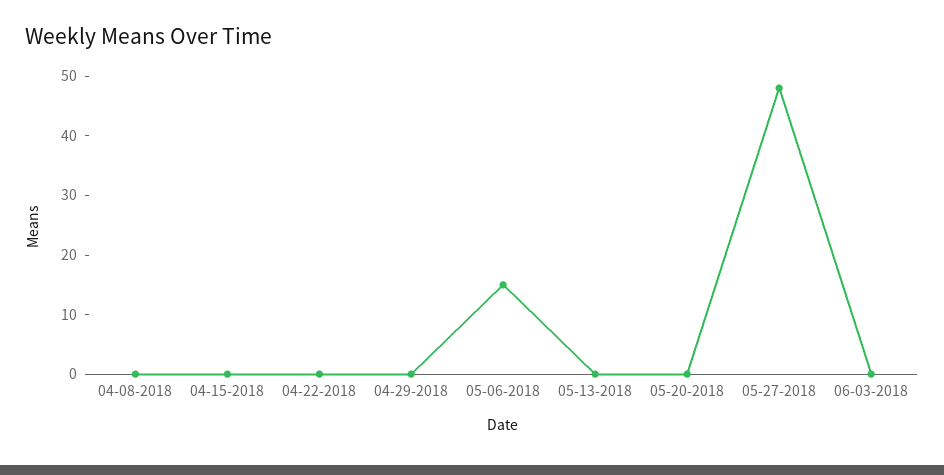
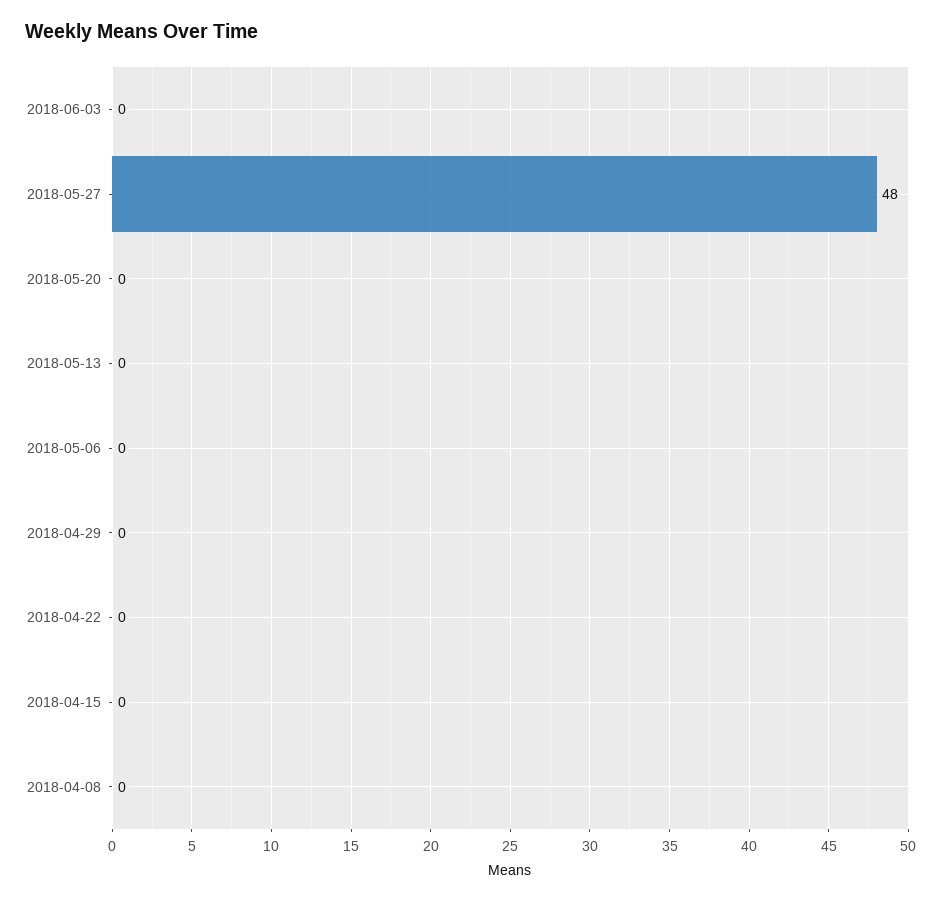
05-06-2018: 15 -> 0

